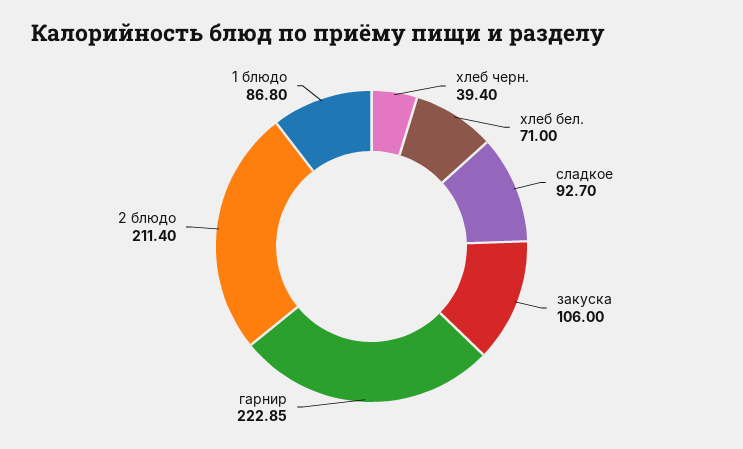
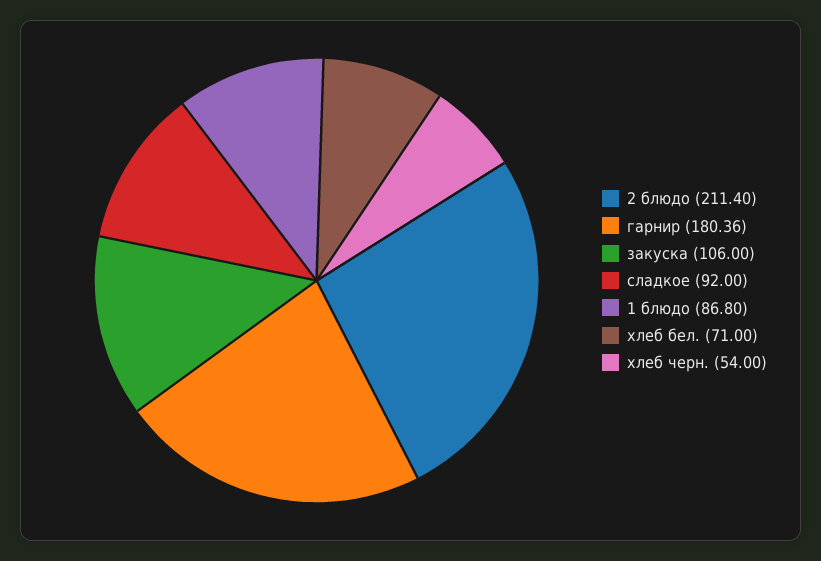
хлеб черн.: 39.4 -> 54
сладкое: 92.7 -> 92
гарнир: 222.85 -> 180.36

